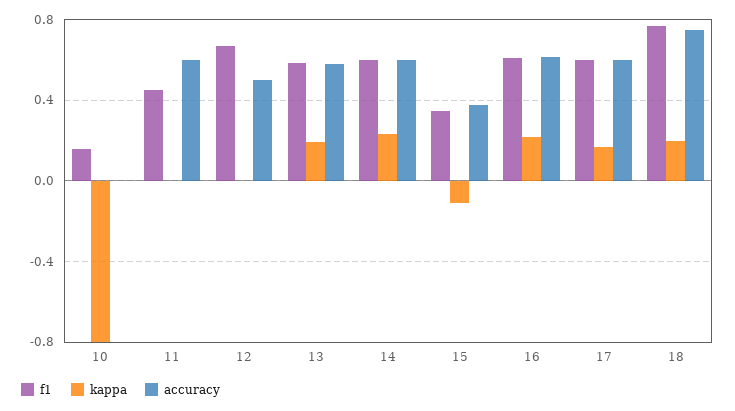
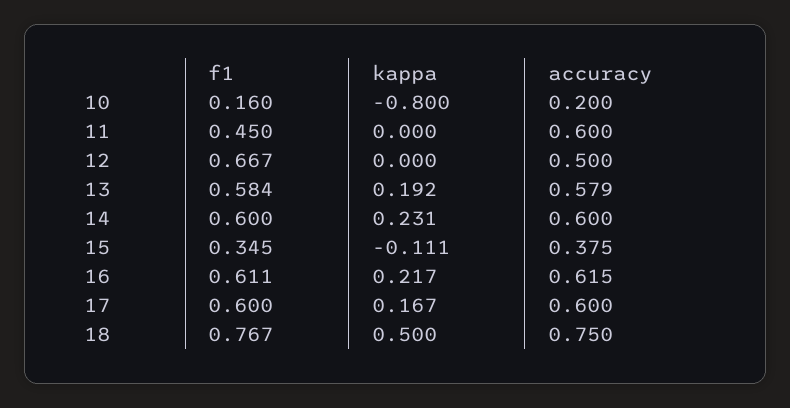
accuracy, 10: 0 -> 0.2
kappa, 18: 0.2 -> 0.5

